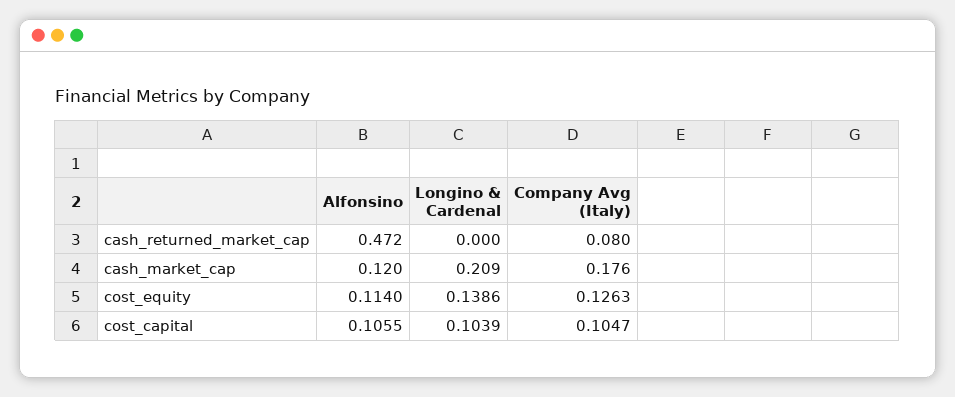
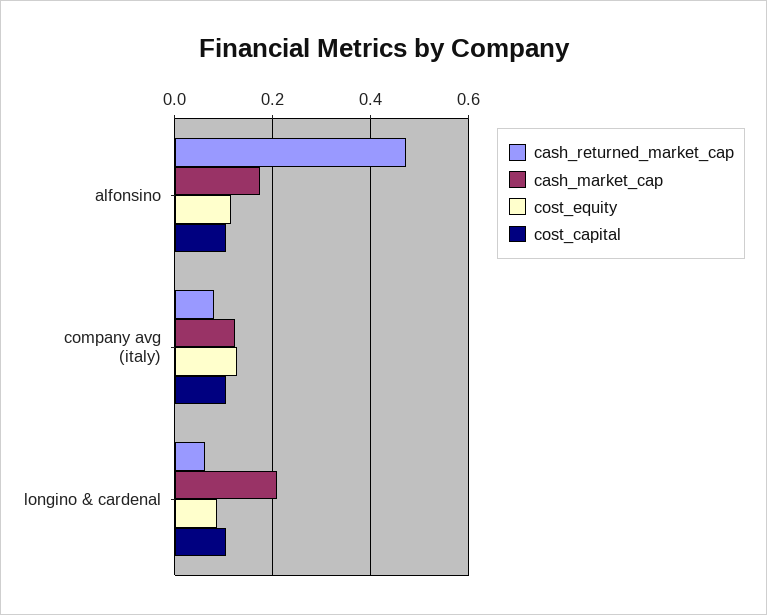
cash_returned_market_cap, Longino & Cardenal: 0 -> 0.06
cash_market_cap, Alfonsino: 0.12 -> 0.18
cash_market_cap, Company Avg (Italy): 0.176 -> 0.12
cost_equity, Longino & Cardenal: 0.1386 -> 0.08

